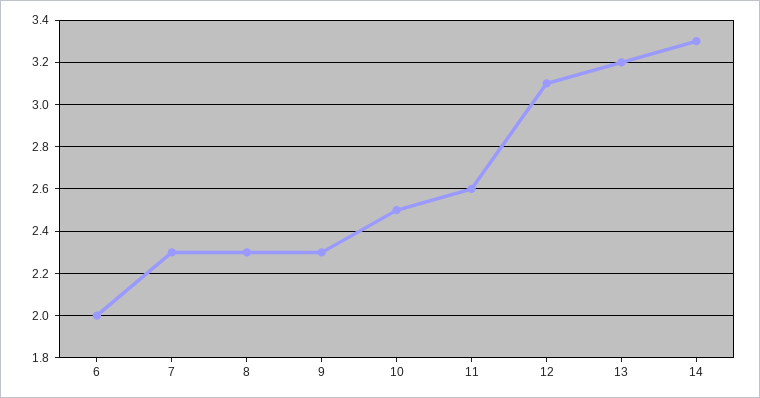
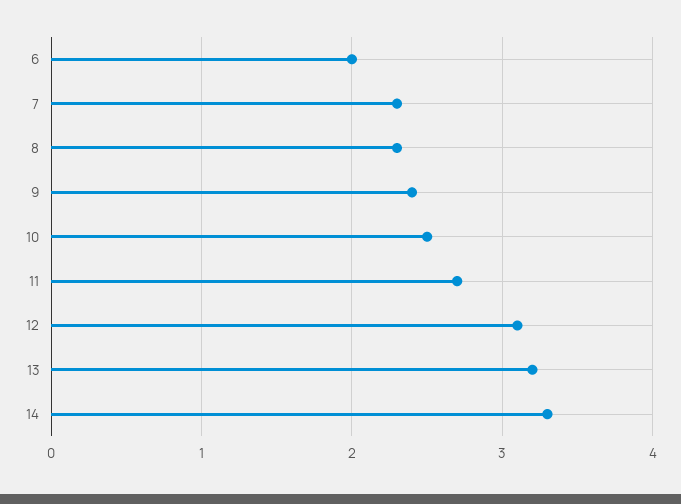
9: 2.3 -> 2.4
11: 2.6 -> 2.7

